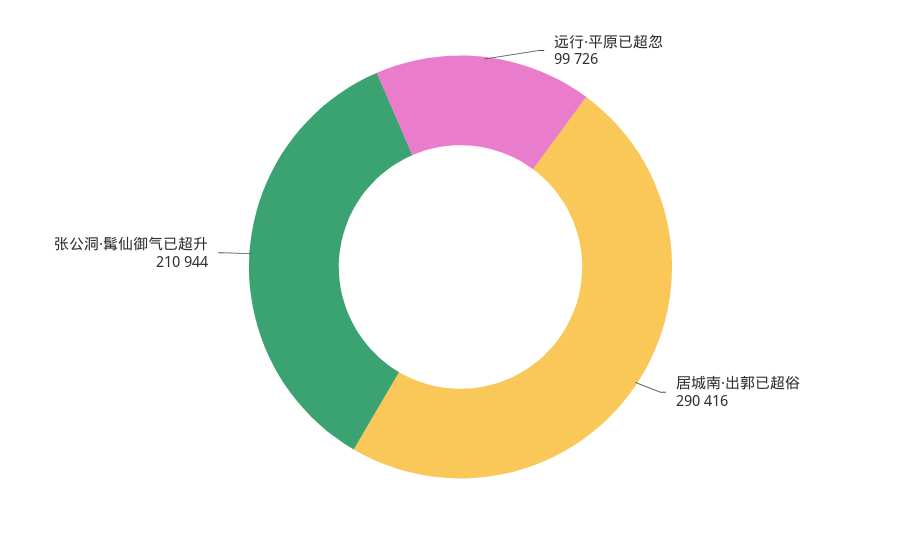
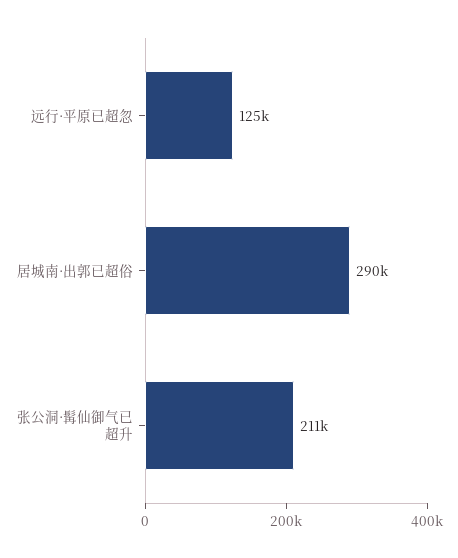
远行·平原已超忽: 99726 -> 125000

